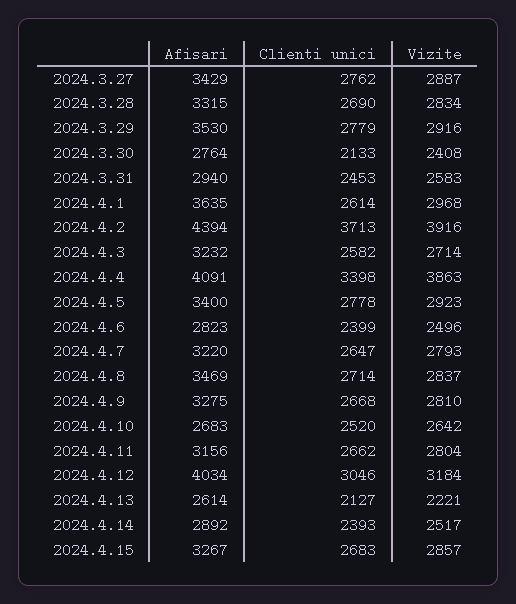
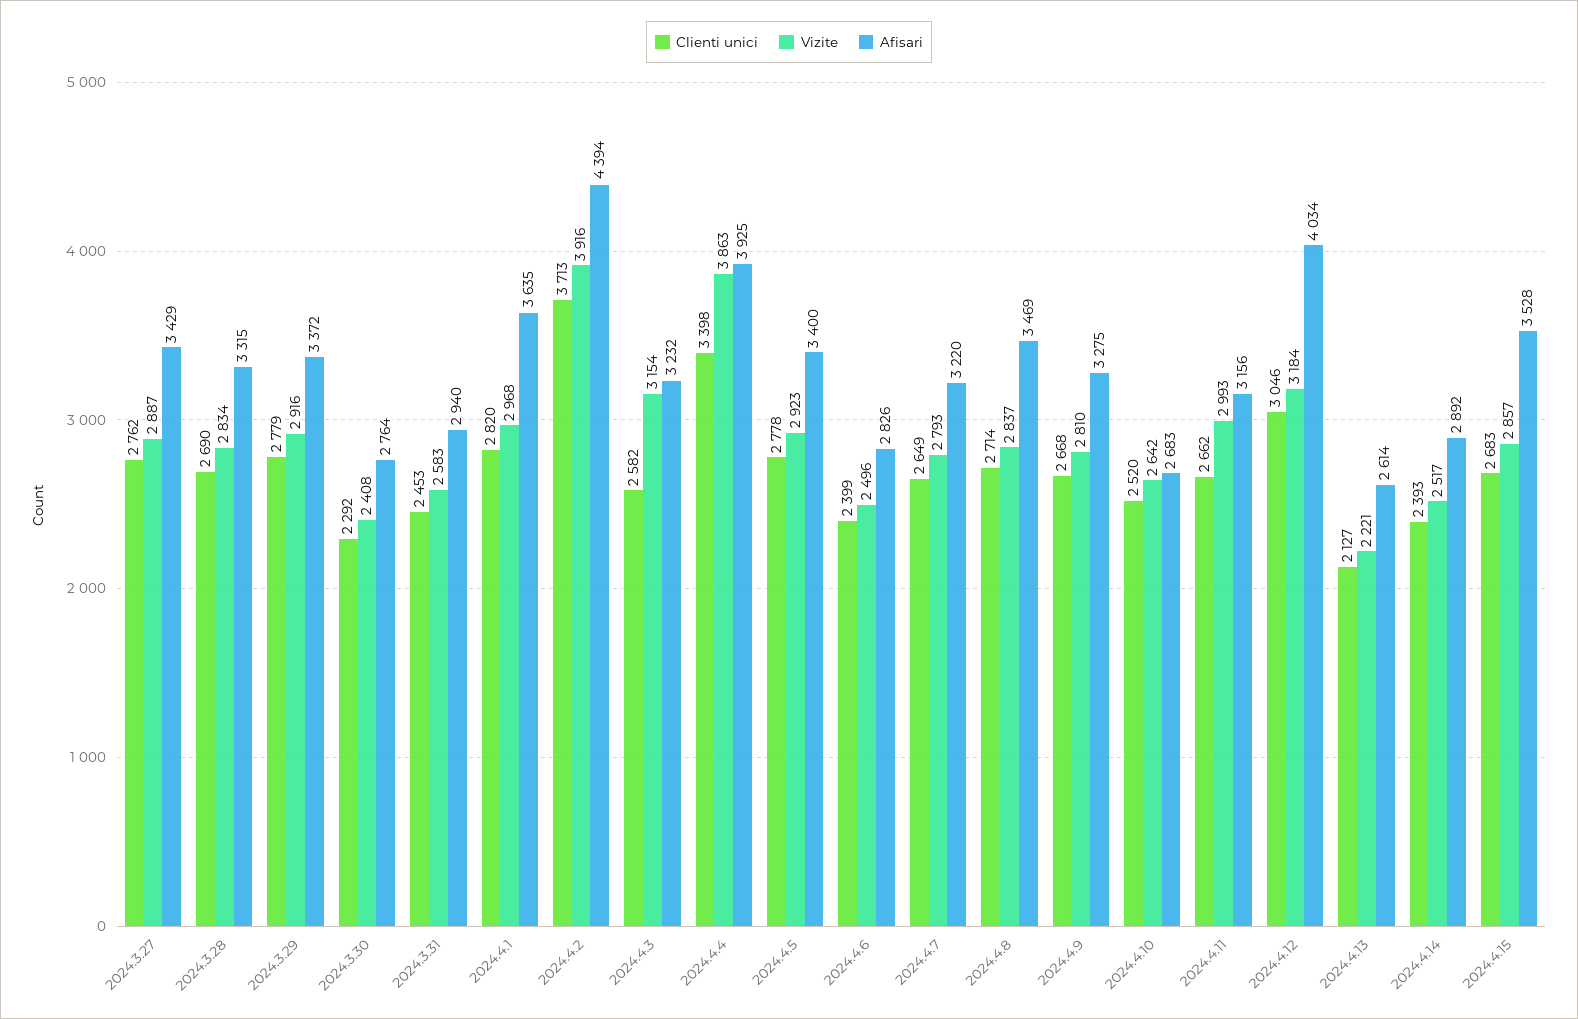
Afisari, 2024.3.29: 3530 -> 3372
Clienti unici, 2024.3.30: 2133 -> 2292
Clienti unici, 2024.4.1: 2614 -> 2820
Vizite, 2024.4.3: 2714 -> 3154
Afisari, 2024.4.4: 4091 -> 3925
Afisari, 2024.4.6: 2823 -> 2826
Clienti unici, 2024.4.7: 2647 -> 2649
Vizite, 2024.4.11: 2804 -> 2993
Afisari, 2024.4.15: 3267 -> 3528

